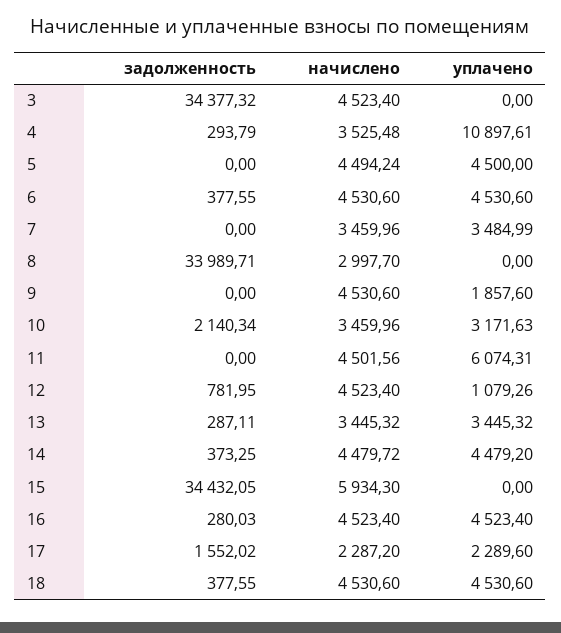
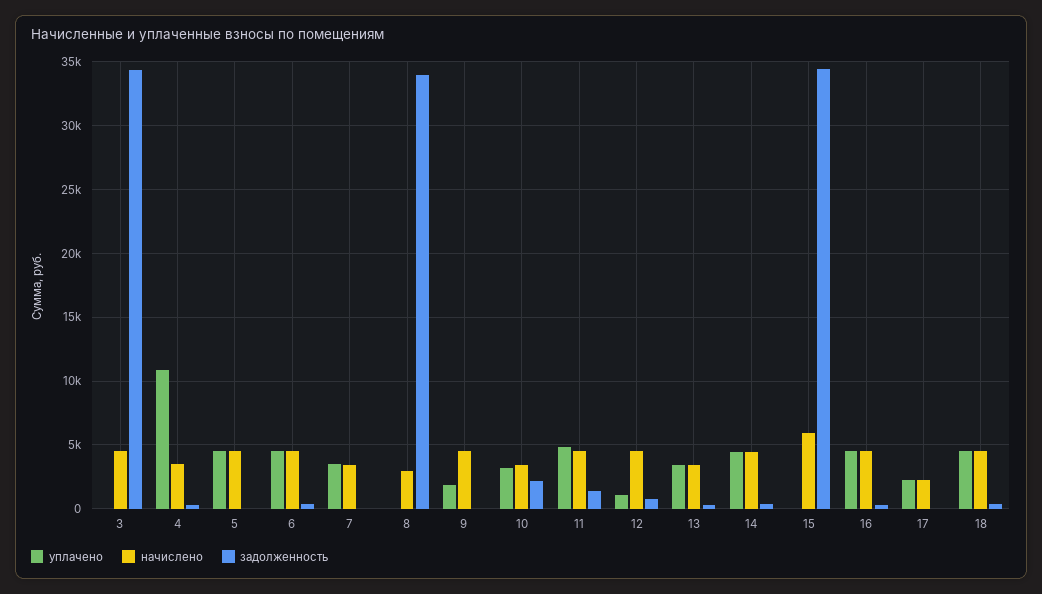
задолженность, 11: 0 -> 1500
уплачено, 11: 6074.31 -> 5000
задолженность, 17: 1552.02 -> 0

